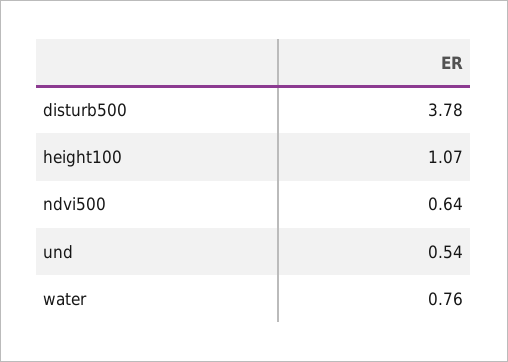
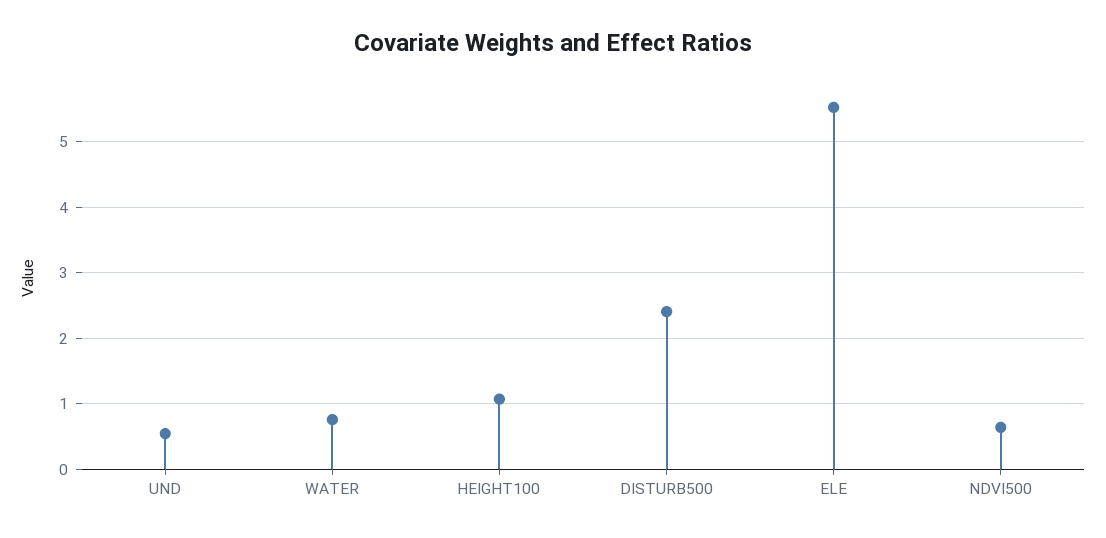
disturb500: 3.78 -> 2.4
ELE: none -> 5.5

